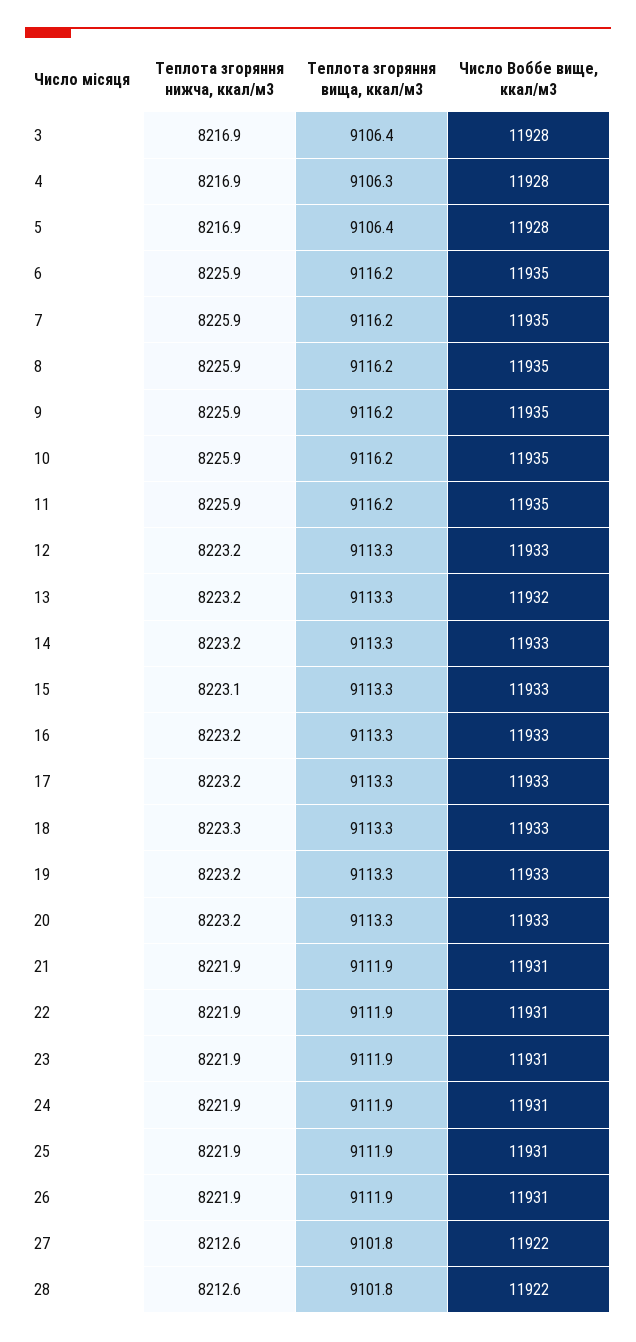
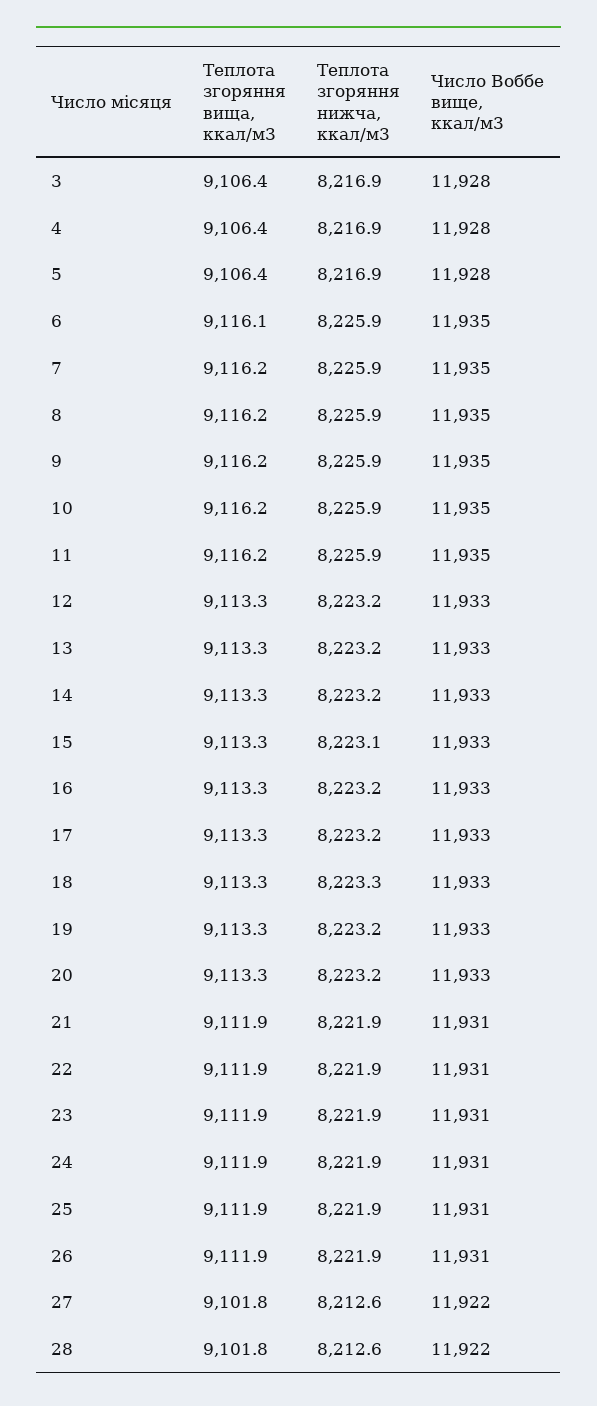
Теплота згоряння вища, ккал/м3, 4: 9106.3 -> 9106.4
Теплота згоряння вища, ккал/м3, 6: 9116.2 -> 9116.1
Число Воббе вище, ккал/м3, 13: 11932 -> 11933

